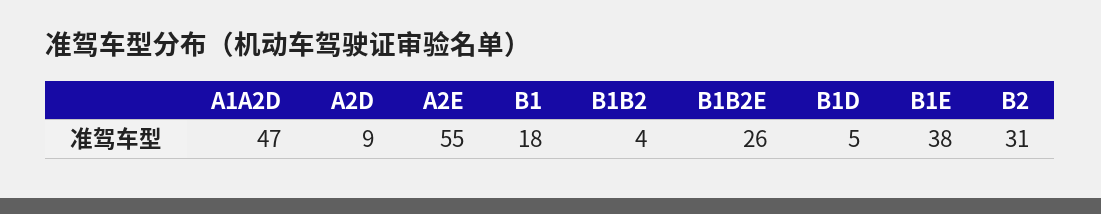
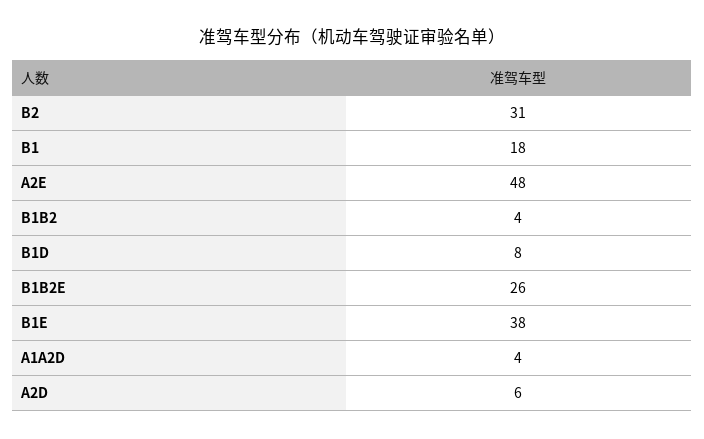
A1A2D: 47 -> 4
A2D: 9 -> 6
A2E: 55 -> 48
B1D: 5 -> 8

